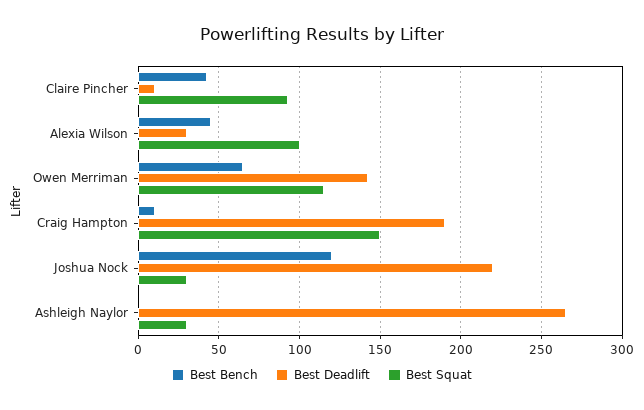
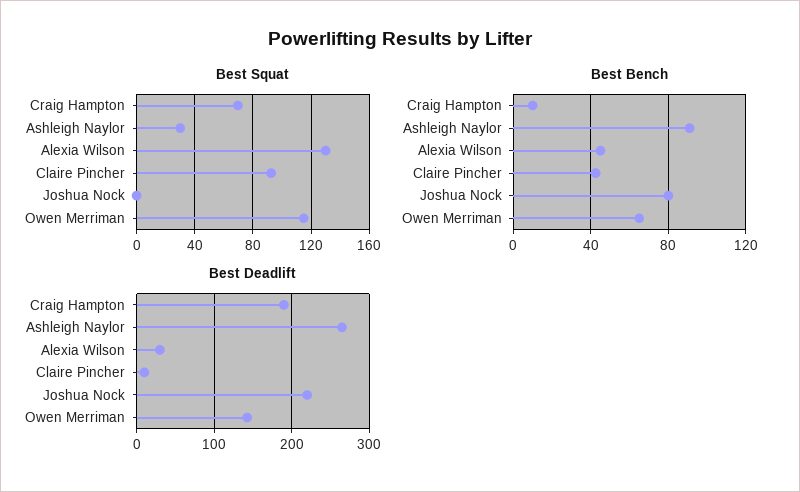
Best Squat, Alexia Wilson: 100 -> 130
Best Squat, Craig Hampton: 150 -> 70
Best Bench, Joshua Nock: 120 -> 80
Best Squat, Joshua Nock: 30 -> 0
Best Bench, Ashleigh Naylor: 0 -> 90

